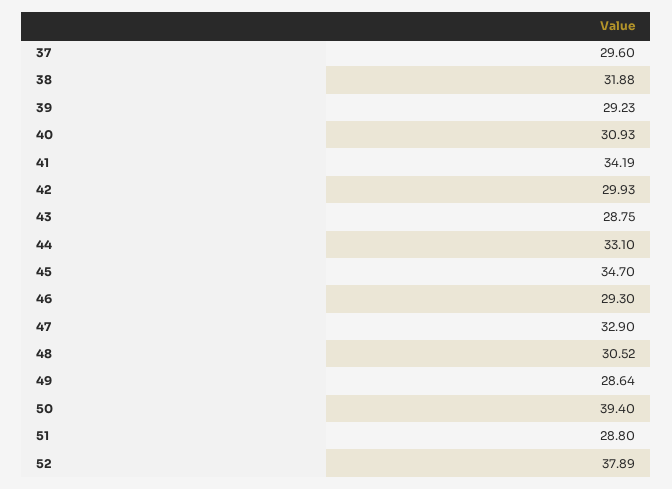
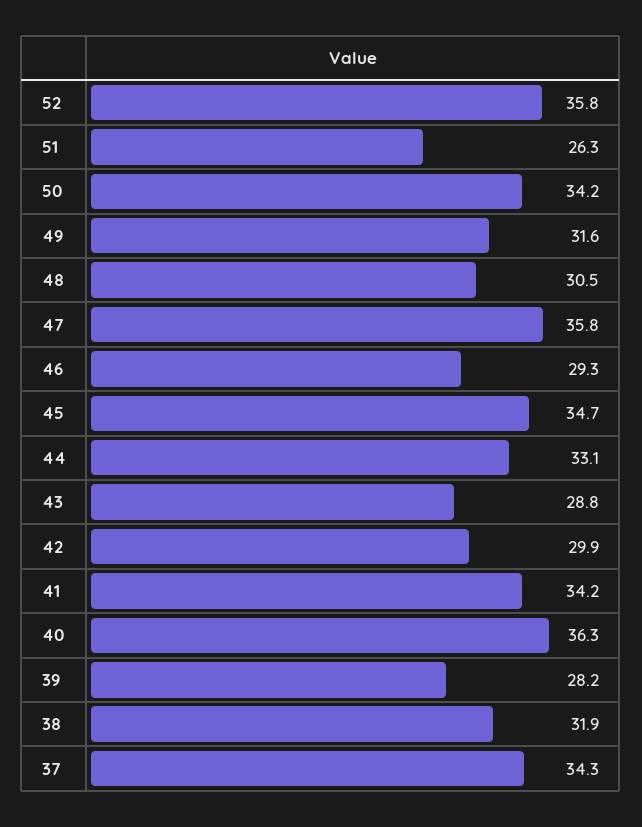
37: 29.6 -> 34.3
39: 29.23 -> 28.2
40: 30.93 -> 36.3
47: 32.9 -> 35.8
49: 28.64 -> 31.6
50: 39.4 -> 34.2
51: 28.8 -> 26.3
52: 37.89 -> 35.8

